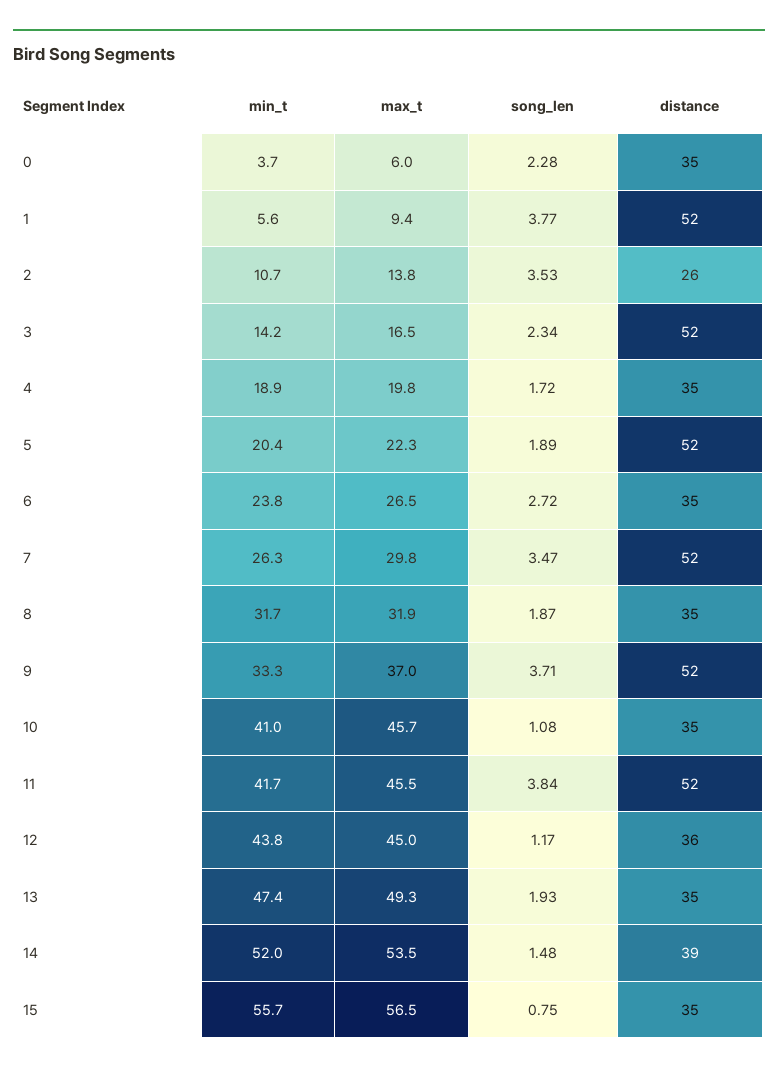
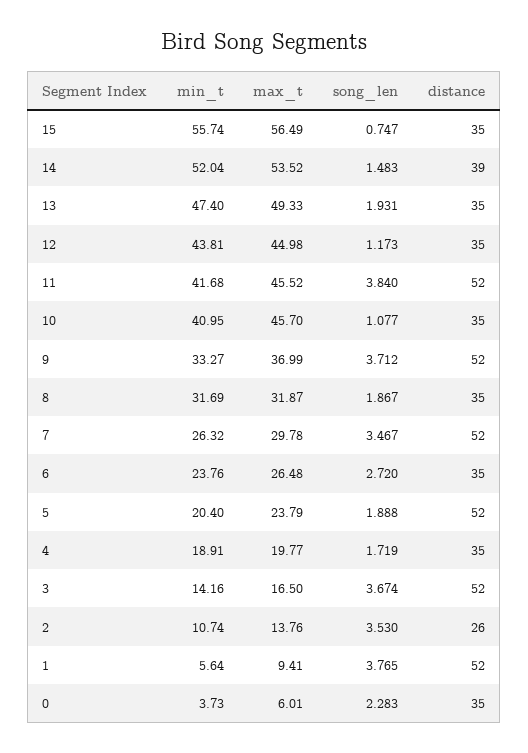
song_len, 3: 2.34 -> 3.674
max_t, 5: 22.3 -> 23.79
distance, 12: 36 -> 35

